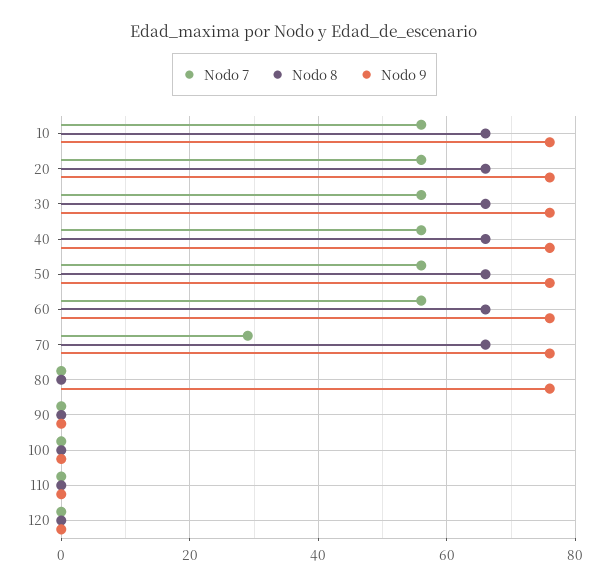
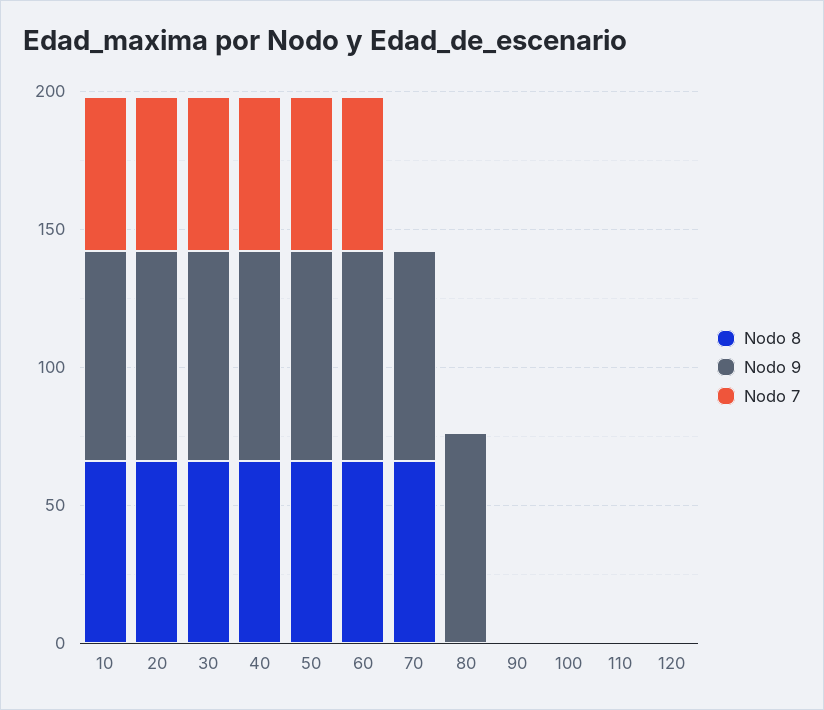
Nodo 7, 70: 30 -> 0

